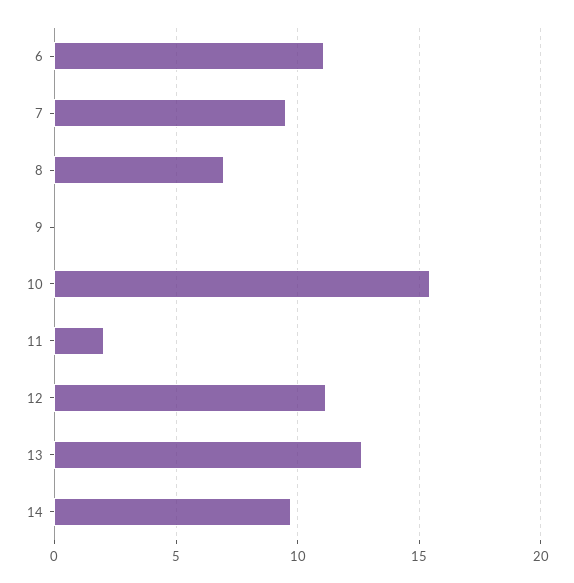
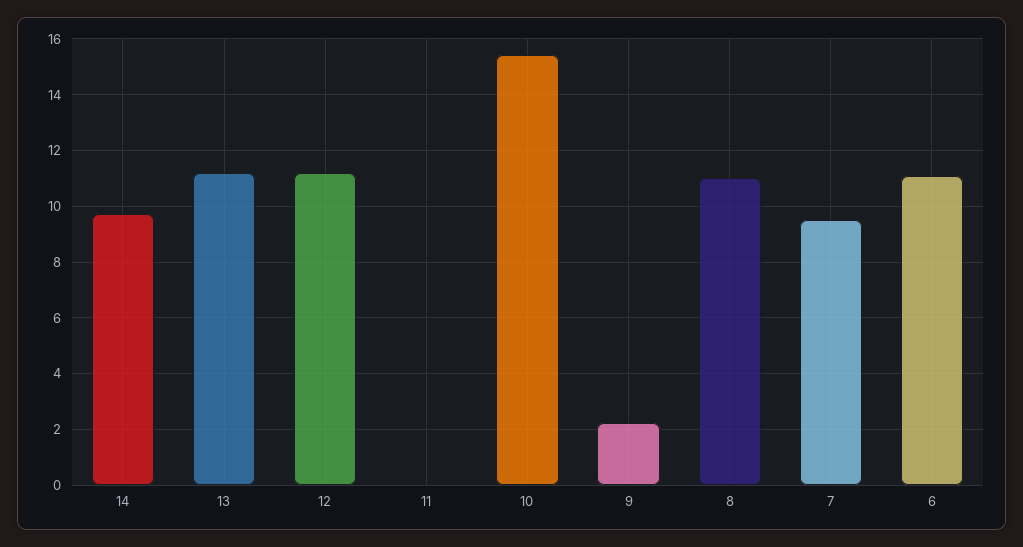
8: 7 -> 11
9: 0 -> 2.25
11: 2 -> 0
13: 12.5 -> 11.25

